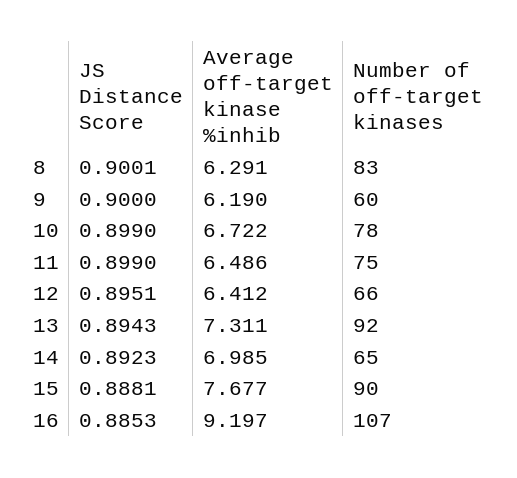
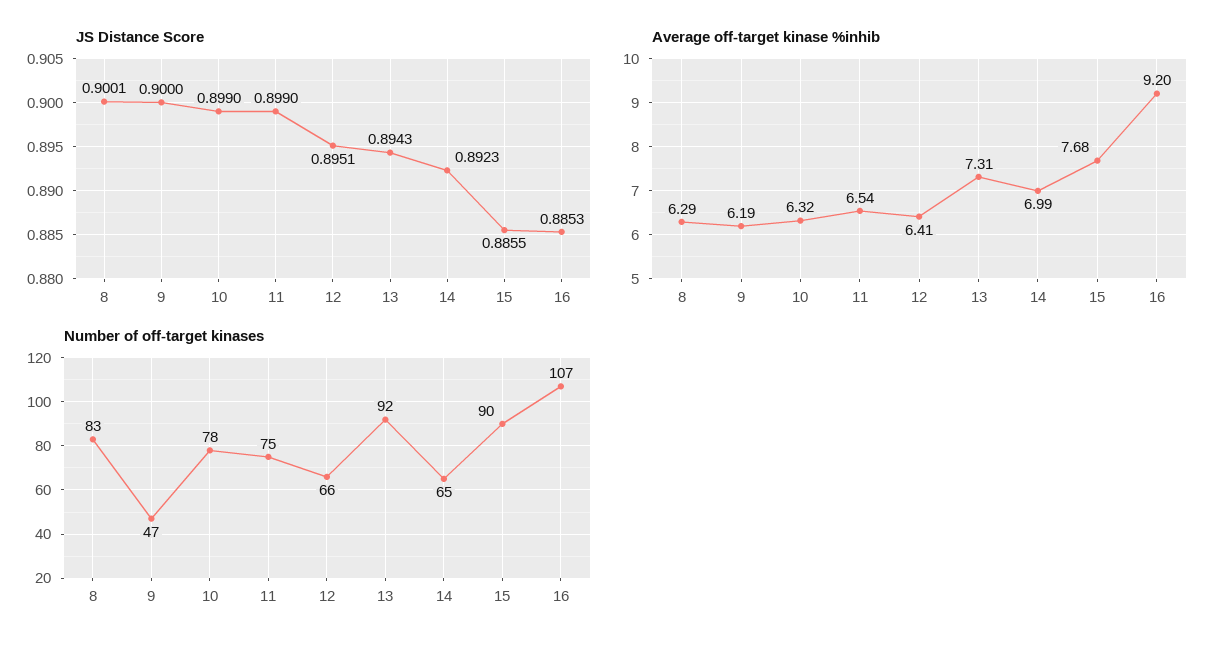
Number of off-target kinases, 9: 60 -> 47
Average off-target kinase %inhib, 10: 6.722 -> 6.32
Average off-target kinase %inhib, 11: 6.486 -> 6.54
JS Distance Score, 15: 0.8881 -> 0.8855

